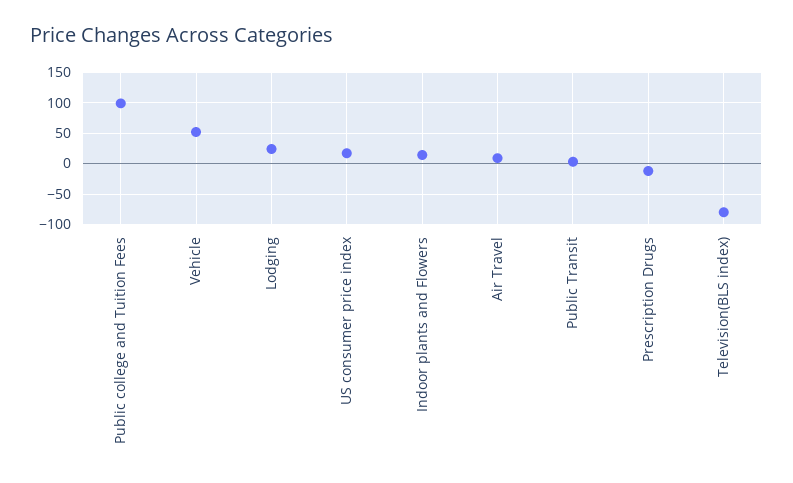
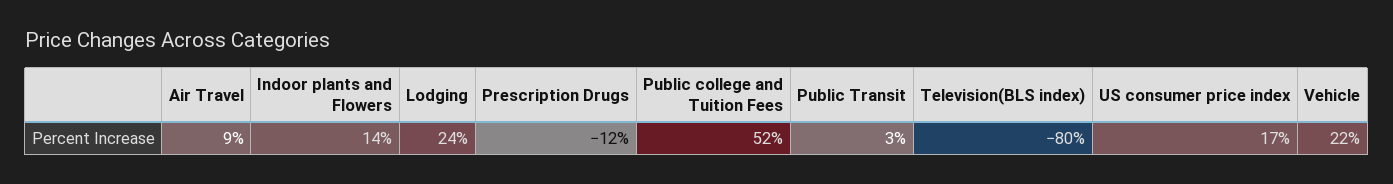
Public college and Tuition Fees: 100 -> 52
Vehicle: 50 -> 22

